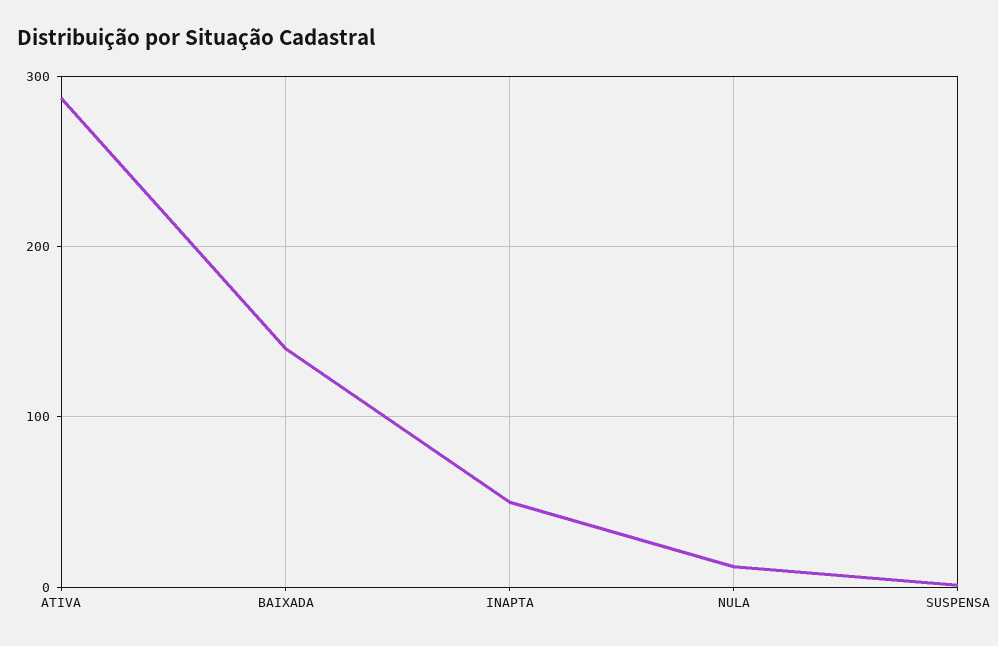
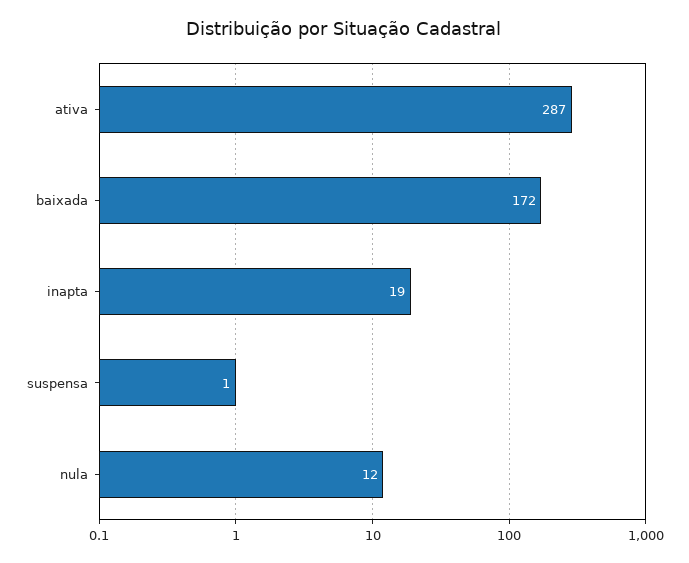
BAIXADA: 140 -> 172
INAPTA: 50 -> 19

